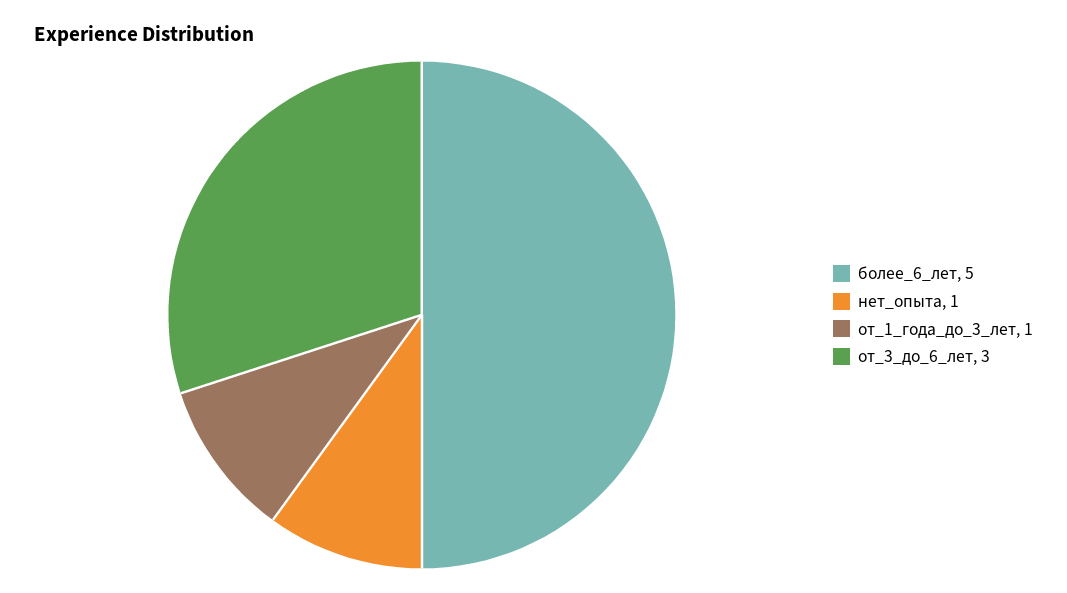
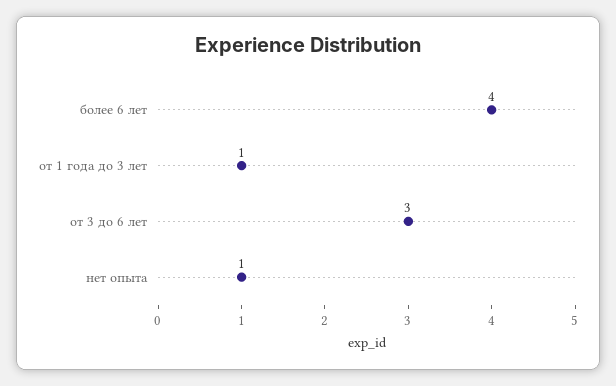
более_6_лет: 5 -> 4

